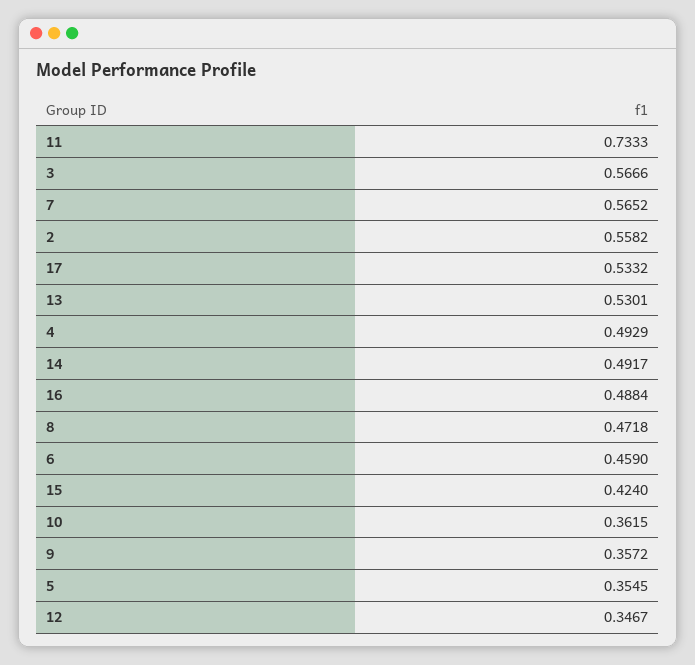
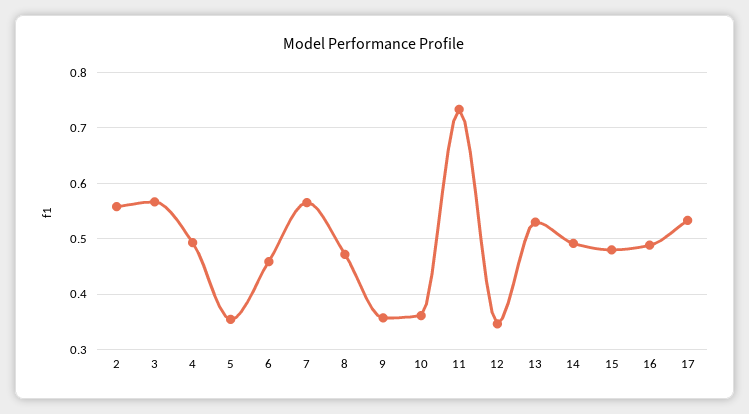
15: 0.424 -> 0.48

